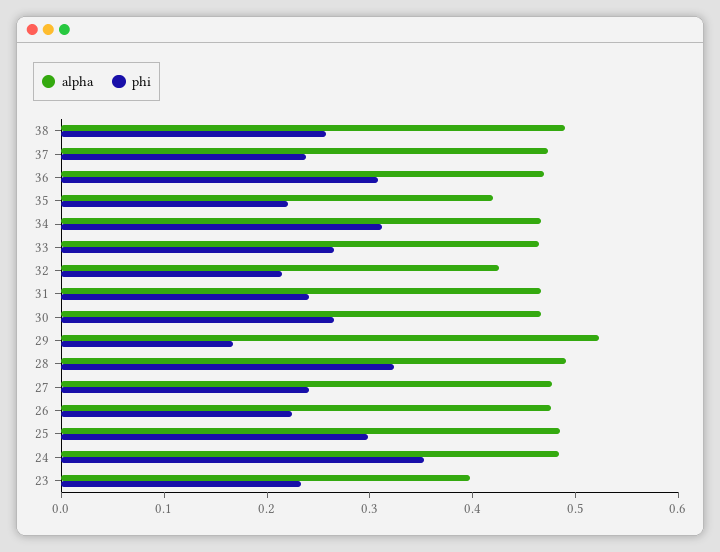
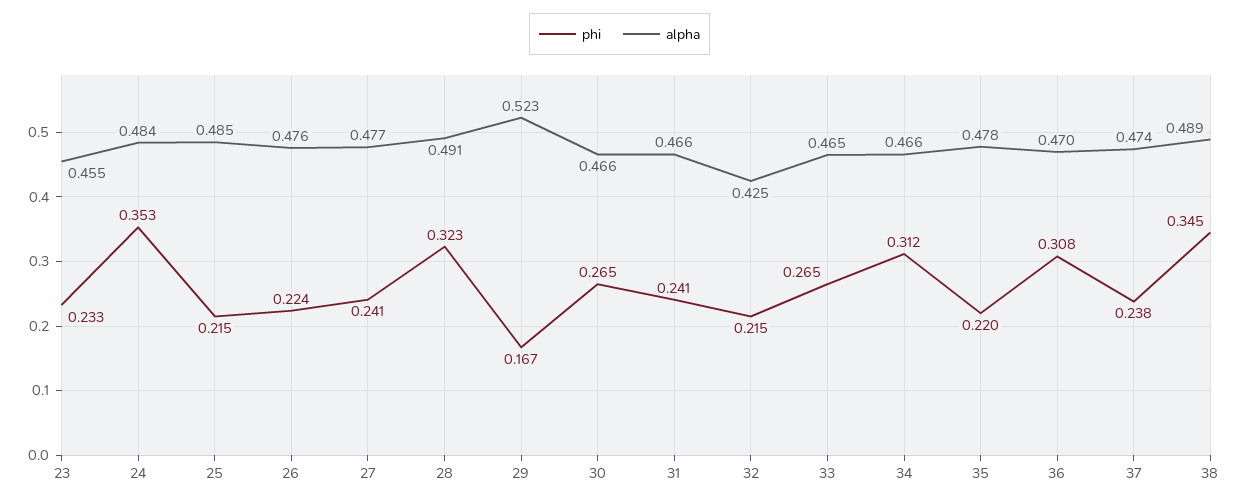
phi, 38: 0.26 -> 0.345
alpha, 35: 0.42 -> 0.478
phi, 25: 0.3 -> 0.215
alpha, 23: 0.4 -> 0.455

